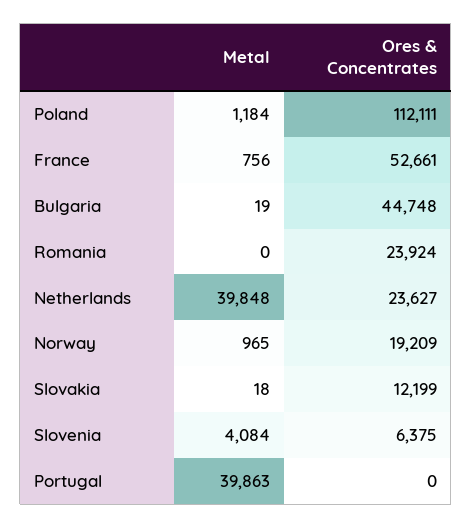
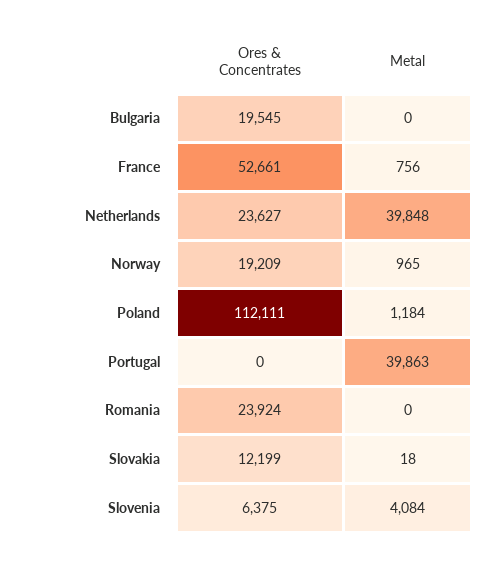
Metal, Bulgaria: 19 -> 0
Ores & Concentrates, Bulgaria: 44748 -> 19545

